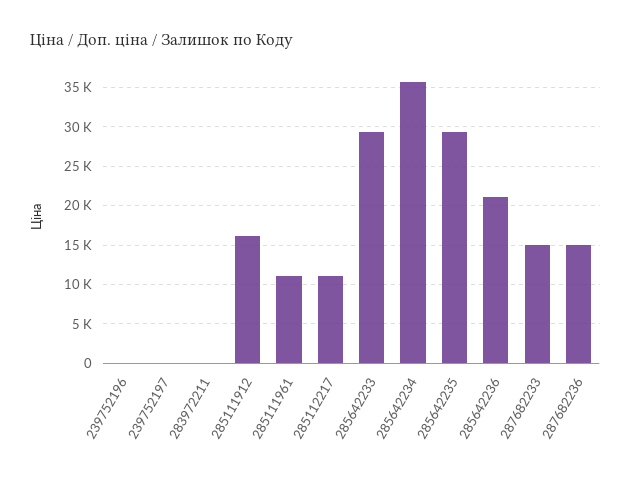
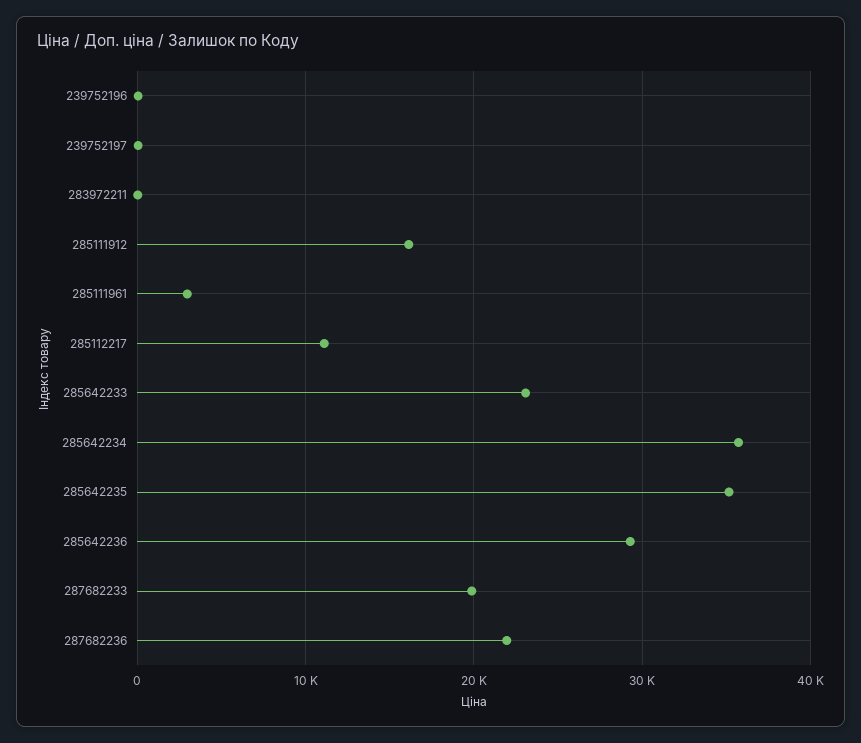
285111961: 11000 -> 3000
285642233: 29000 -> 23000
285642235: 29000 -> 35000
285642236: 21000 -> 29000
287682233: 15000 -> 20000
287682236: 15000 -> 22000

